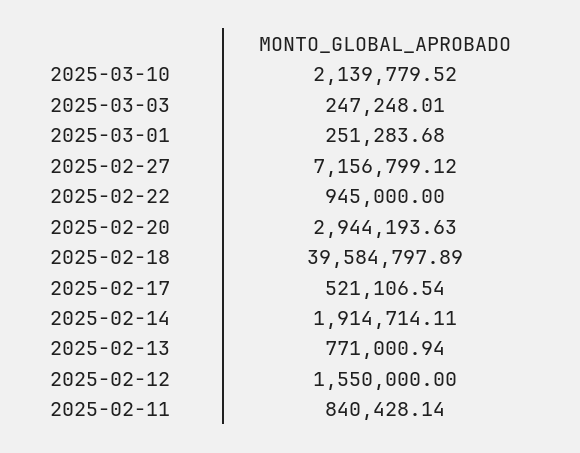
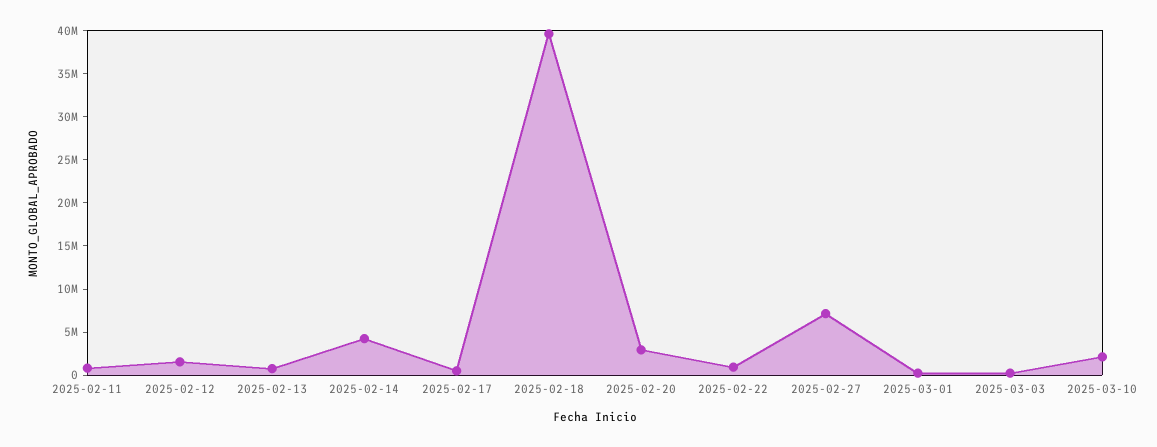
2025-02-14: 1914714.11 -> 4000000

